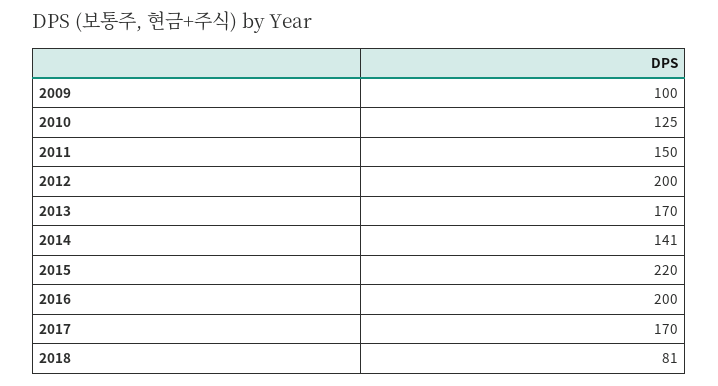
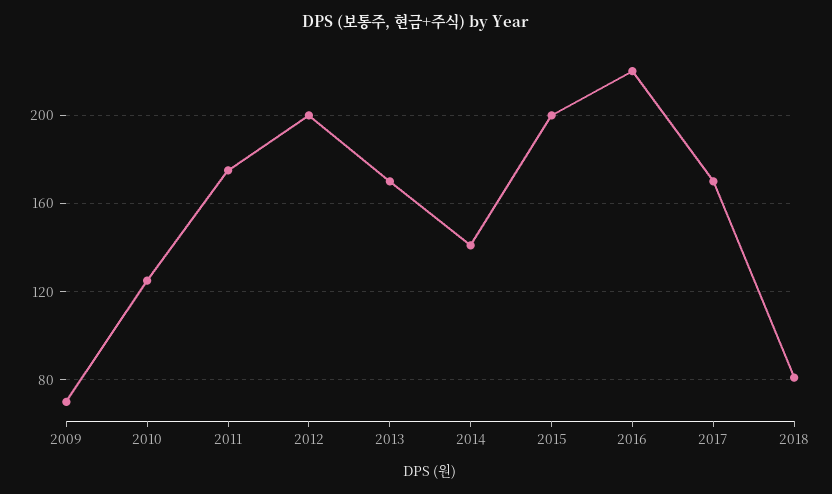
2009: 100 -> 70
2011: 150 -> 175
2015: 220 -> 200
2016: 200 -> 220

